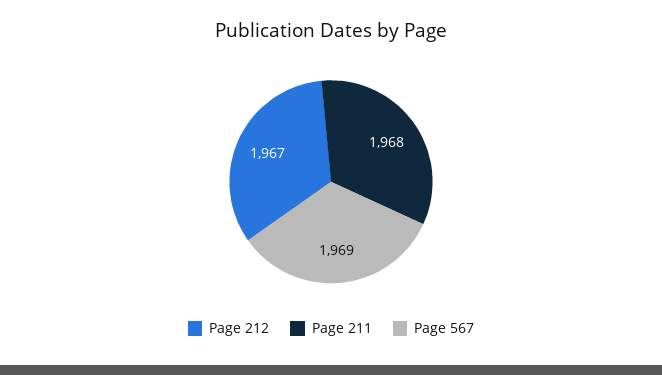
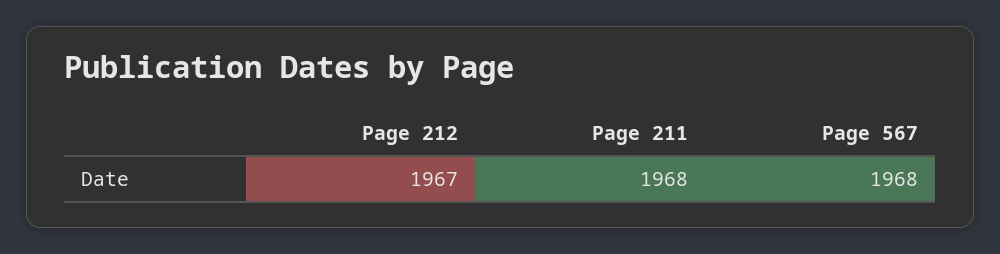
Page 567: 1969 -> 1968

